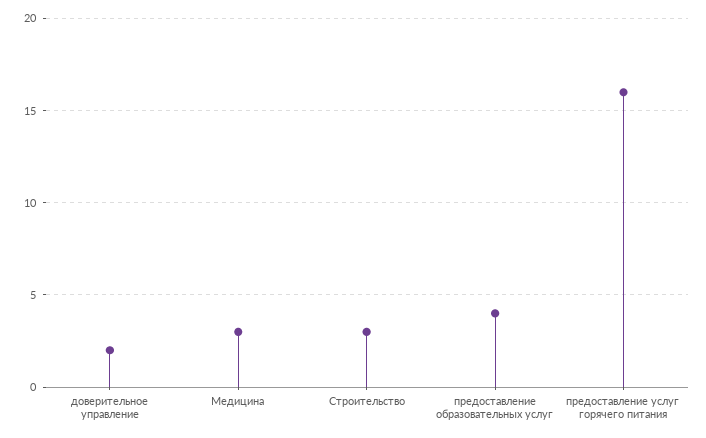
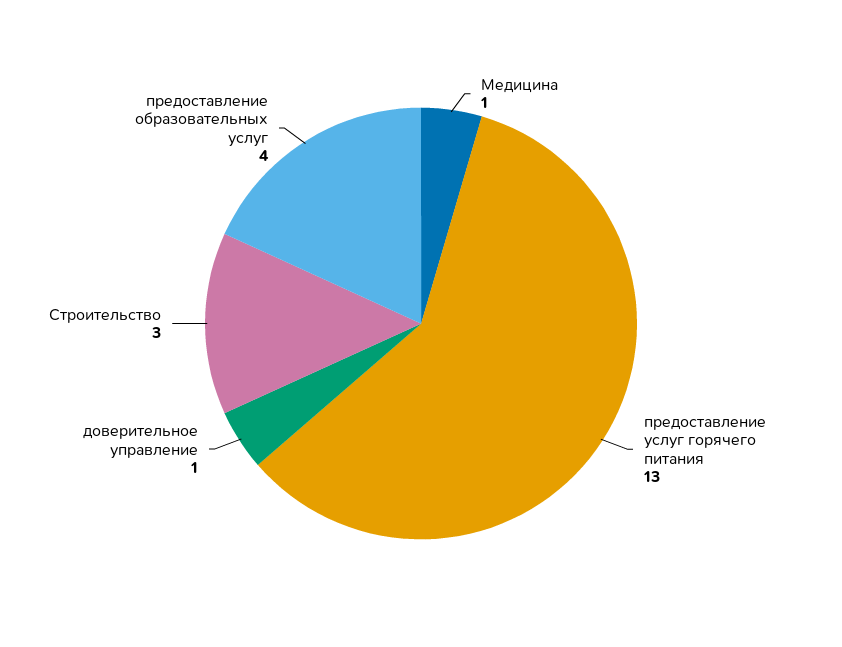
доверительное управление: 2 -> 1
Медицина: 3 -> 1
предоставление услуг горячего питания: 16 -> 13

